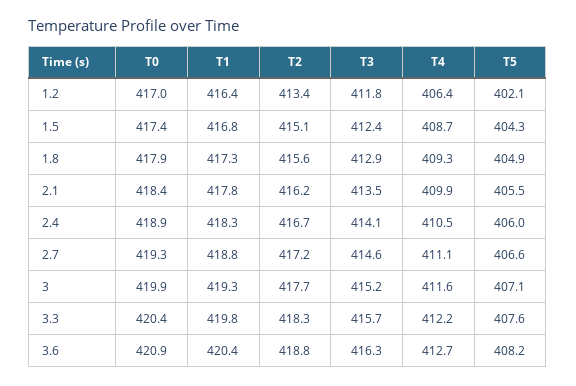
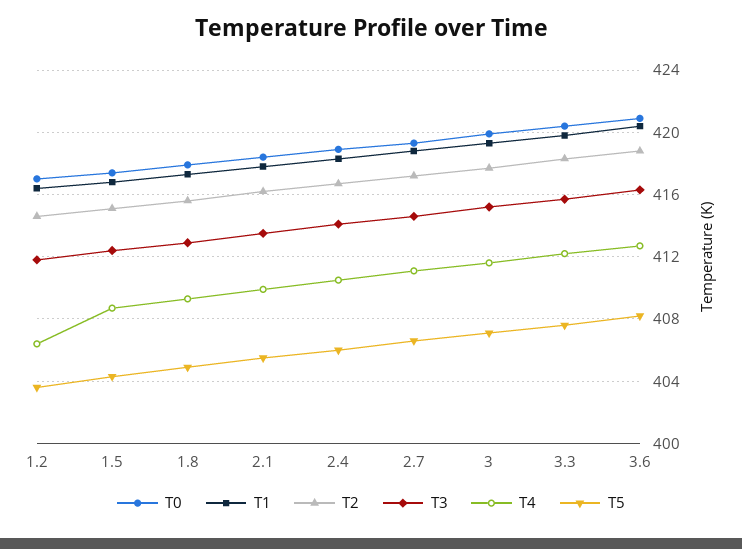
T2, 1.2: 413.4 -> 414.5
T5, 1.2: 402.1 -> 403.5

